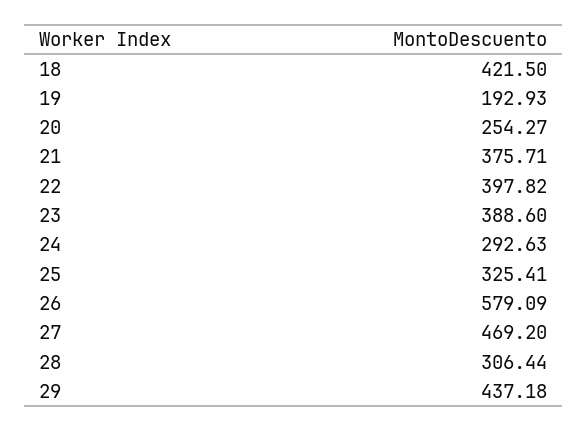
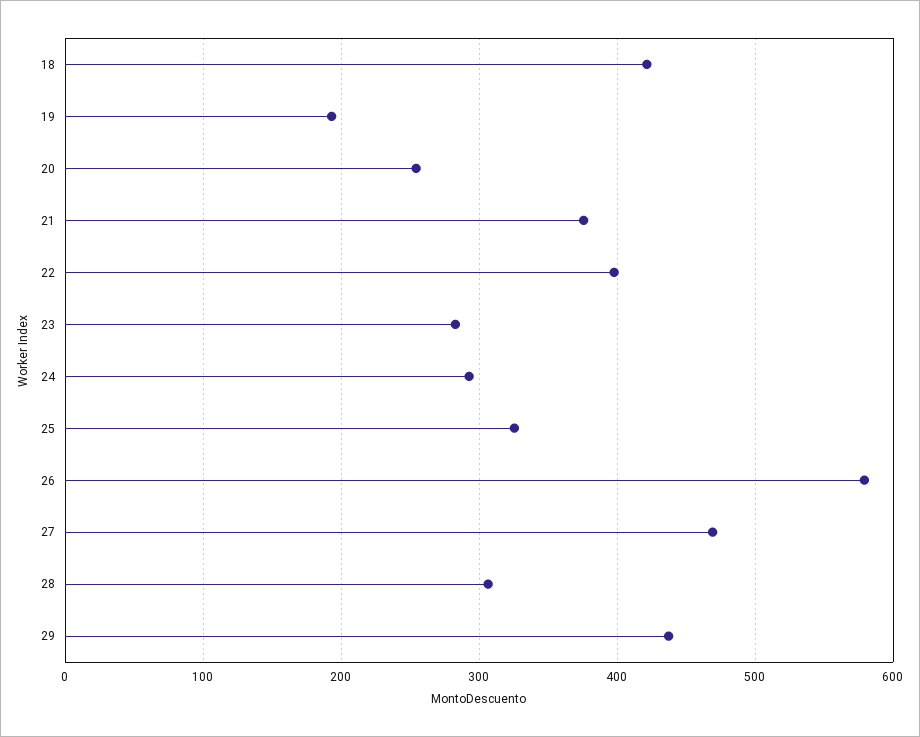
23: 388.6 -> 280

